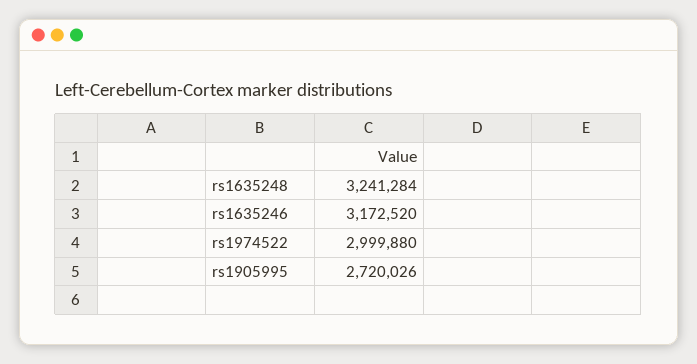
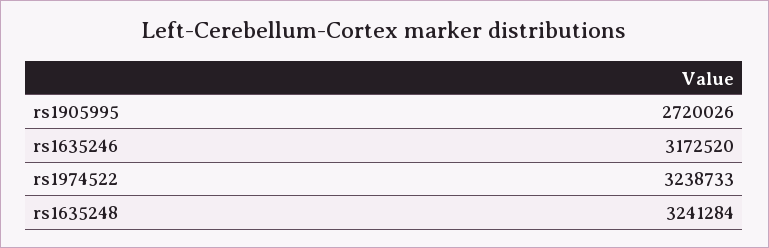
rs1974522: 2999880 -> 3238733

